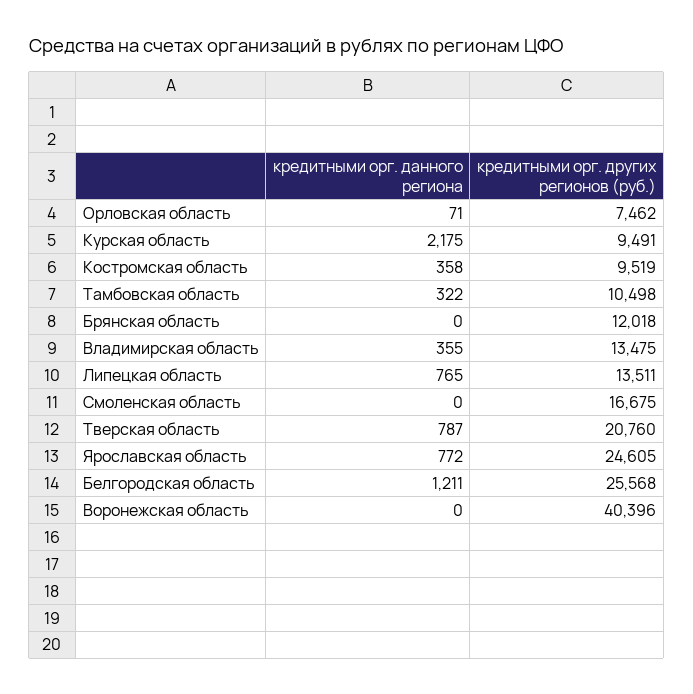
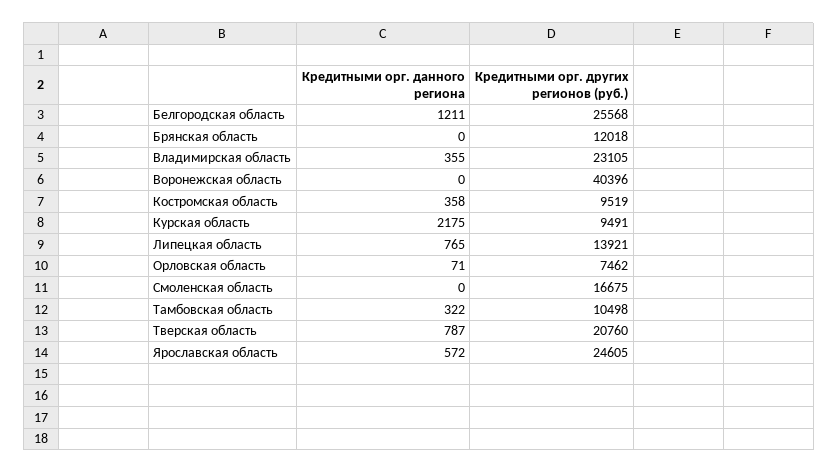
кредитными орг. других регионов (руб.), Владимирская область: 13475 -> 23105
кредитными орг. других регионов (руб.), Липецкая область: 13511 -> 13921
кредитными орг. данного региона, Ярославская область: 772 -> 572

